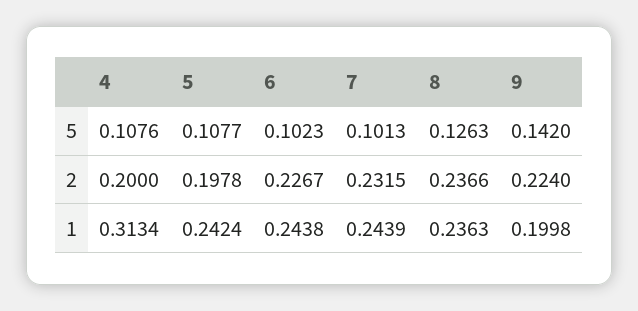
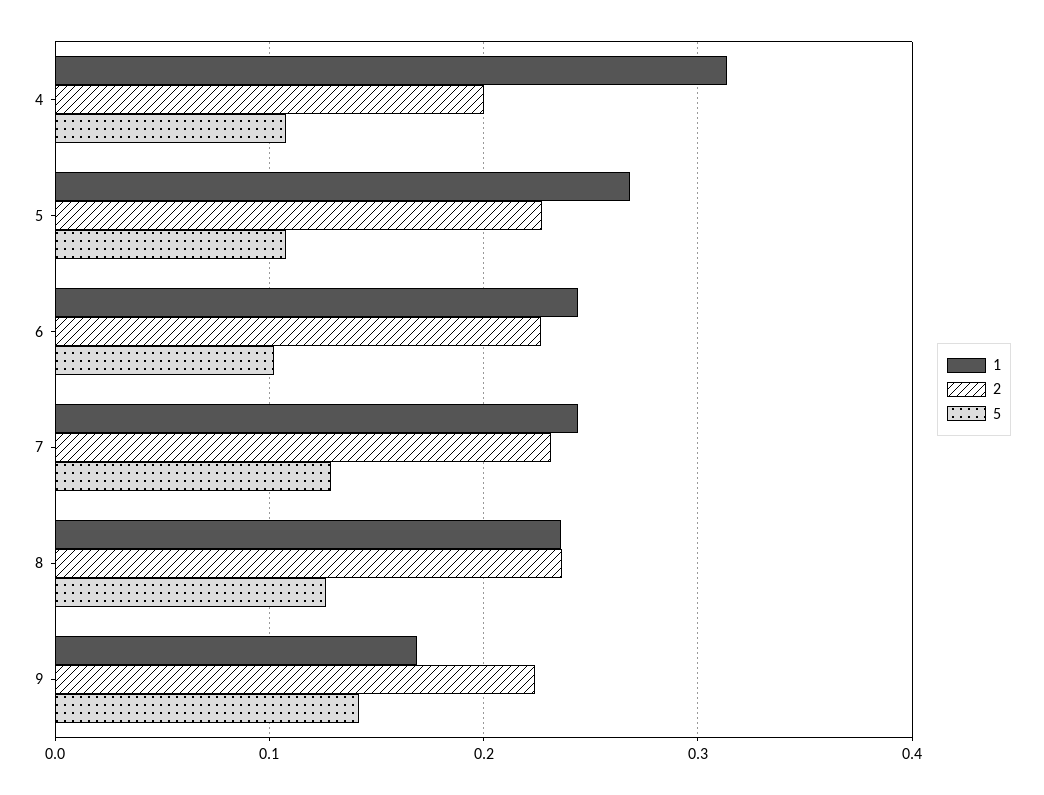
5, 7: 0.1013 -> 0.13
2, 5: 0.1978 -> 0.23
1, 5: 0.2424 -> 0.27
1, 9: 0.1998 -> 0.17

